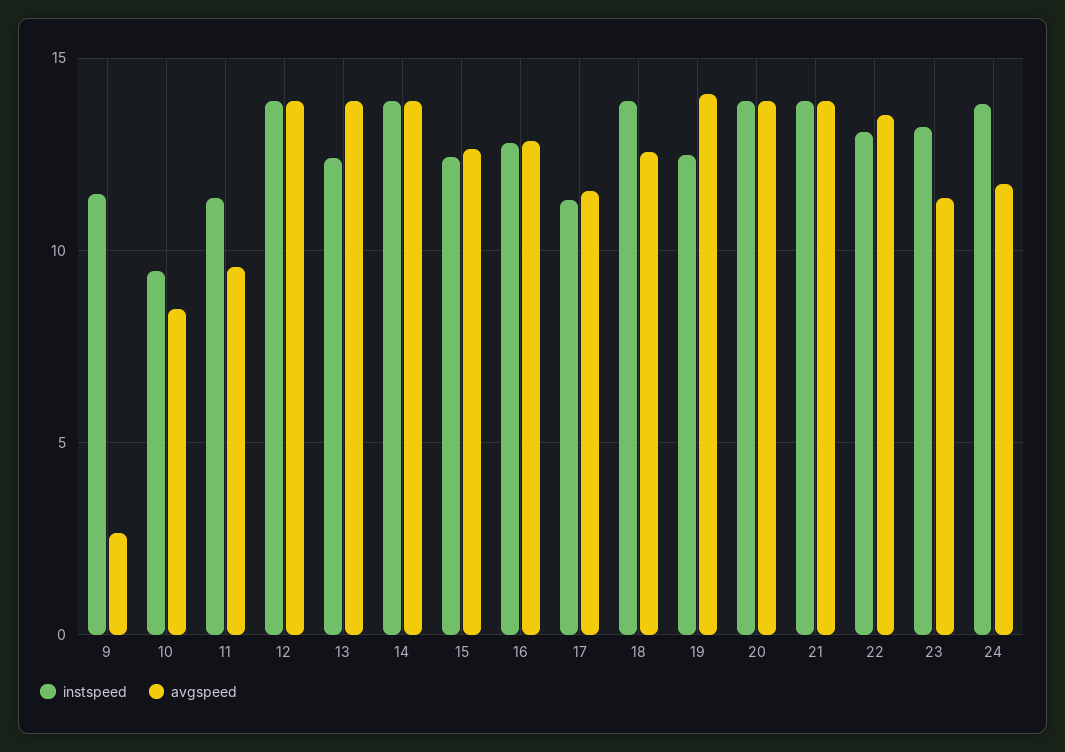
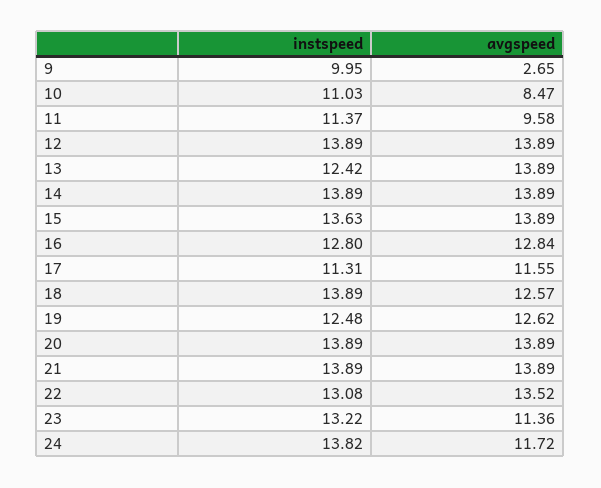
instspeed, 9: 11.5 -> 9.95
instspeed, 10: 9.5 -> 11.03
instspeed, 15: 12.5 -> 13.63
avgspeed, 15: 12.5 -> 13.89
avgspeed, 19: 14 -> 12.62

